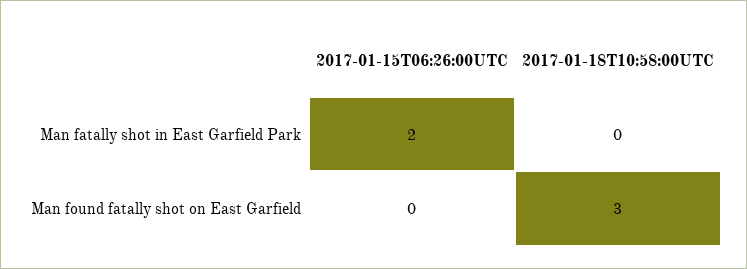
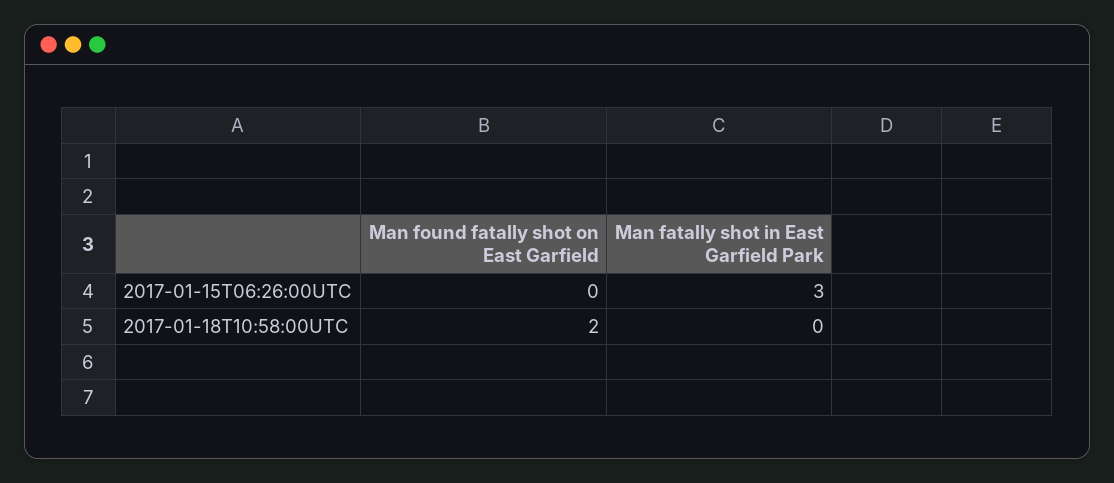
2017-01-15T06:26:00UTC, Man fatally shot in East Garfield Park: 2 -> 3
2017-01-18T10:58:00UTC, Man found fatally shot on East Garfield: 3 -> 2

